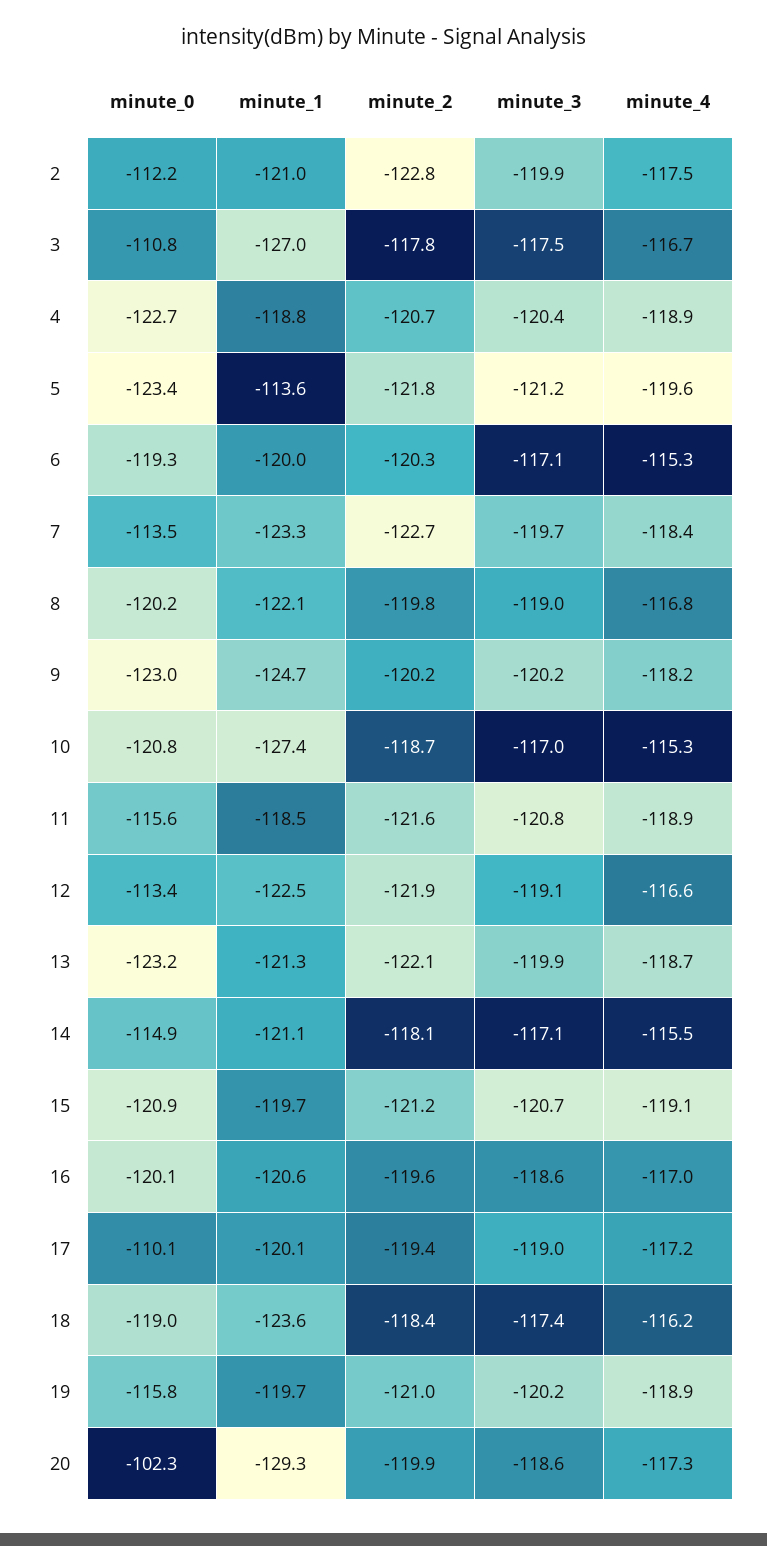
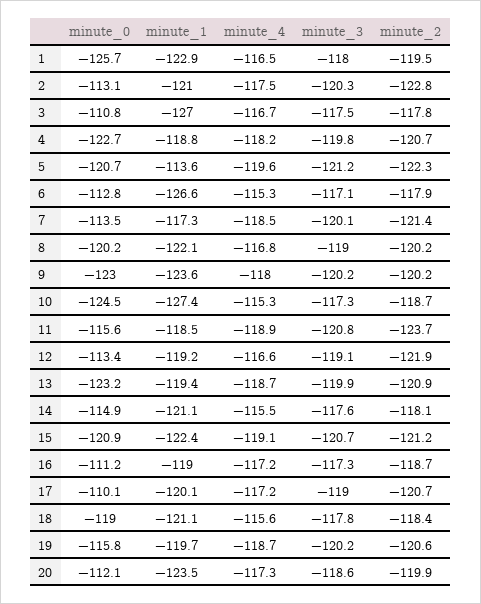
minute_0, 2: -112.2 -> -113.1
minute_3, 2: -119.9 -> -120.3
minute_3, 4: -120.4 -> -119.8
minute_4, 4: -118.9 -> -118.2
minute_0, 5: -123.4 -> -120.7
minute_2, 5: -121.8 -> -122.3
minute_0, 6: -119.3 -> -112.8
minute_1, 6: -120 -> -126.6
minute_2, 6: -120.3 -> -117.9
minute_1, 7: -123.3 -> -117.3
minute_2, 7: -122.7 -> -121.4
minute_3, 7: -119.7 -> -120.1
minute_4, 7: -118.4 -> -118.5
minute_2, 8: -119.8 -> -120.2
minute_1, 9: -124.7 -> -123.6
minute_4, 9: -118.2 -> -118
minute_0, 10: -120.8 -> -124.5
minute_3, 10: -117 -> -117.3
minute_2, 11: -121.6 -> -123.7
minute_1, 12: -122.5 -> -119.2
minute_1, 13: -121.3 -> -119.4
minute_2, 13: -122.1 -> -120.9
minute_3, 14: -117.1 -> -117.6
minute_1, 15: -119.7 -> -122.4
minute_0, 16: -120.1 -> -111.2
minute_1, 16: -120.6 -> -119
minute_2, 16: -119.6 -> -118.7
minute_3, 16: -118.6 -> -117.3
minute_4, 16: -117 -> -117.2
minute_2, 17: -119.4 -> -120.7
minute_1, 18: -123.6 -> -121.1
minute_3, 18: -117.4 -> -117.8
minute_4, 18: -116.2 -> -115.6
minute_2, 19: -121 -> -120.6
minute_4, 19: -118.9 -> -118.7
minute_0, 20: -102.3 -> -112.1
minute_1, 20: -129.3 -> -123.5
minute_0, 1: none -> -125.7
minute_1, 1: none -> -122.9
minute_4, 1: none -> -116.5
minute_3, 1: none -> -118
minute_2, 1: none -> -119.5

